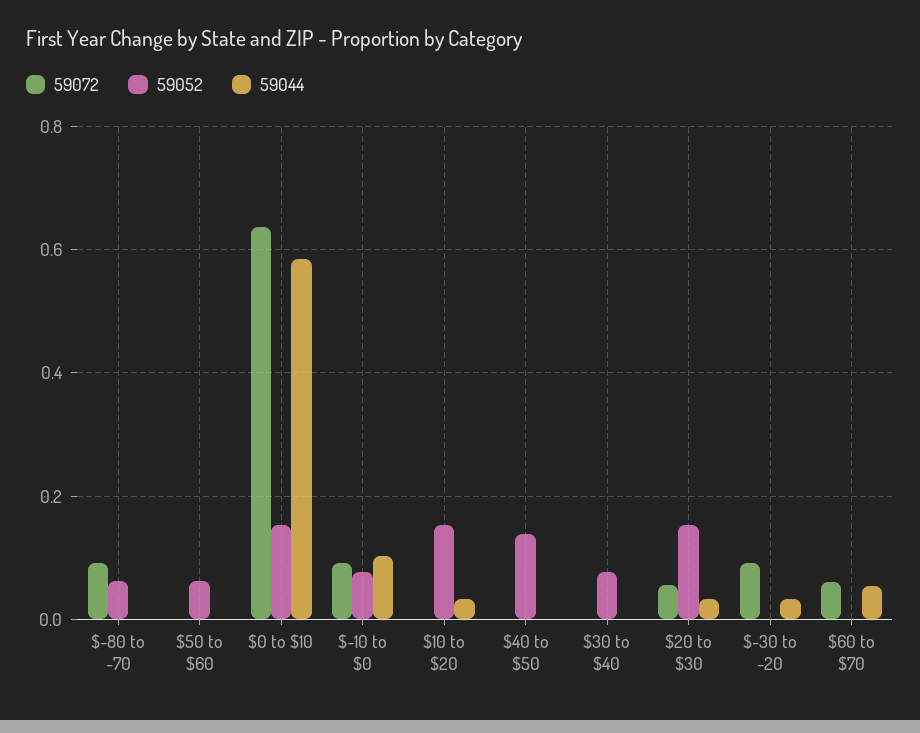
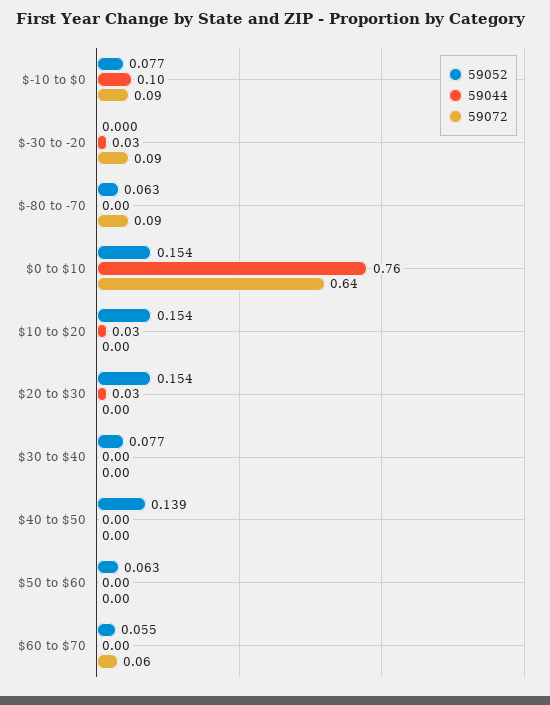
59044, $0 to $10: 0.58 -> 0.76
59072, $20 to $30: 0.06 -> 0
59052, $60 to $70: 0 -> 0.055
59044, $60 to $70: 0.06 -> 0

